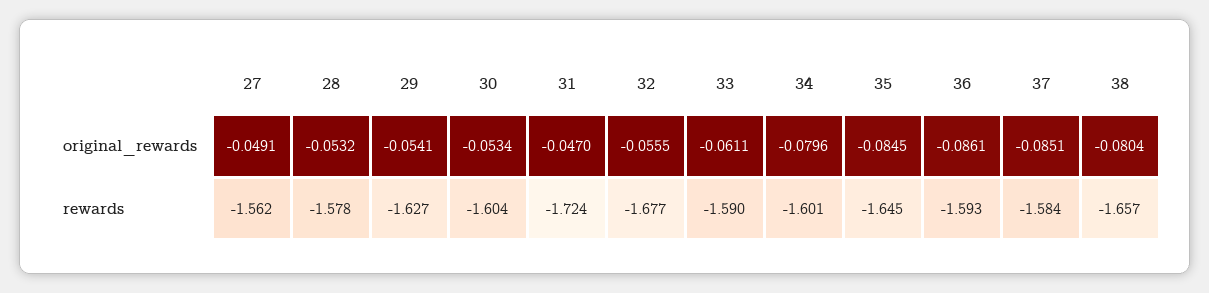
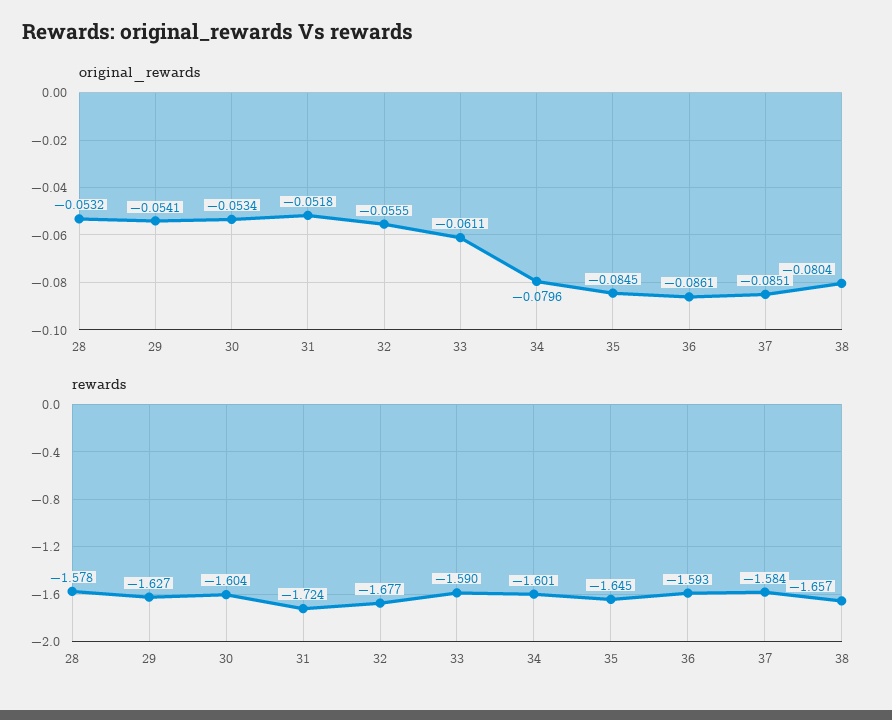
original_rewards, 27: -0.0491 -> none
original_rewards, 31: -0.047 -> -0.0518
rewards, 27: -1.562 -> none

